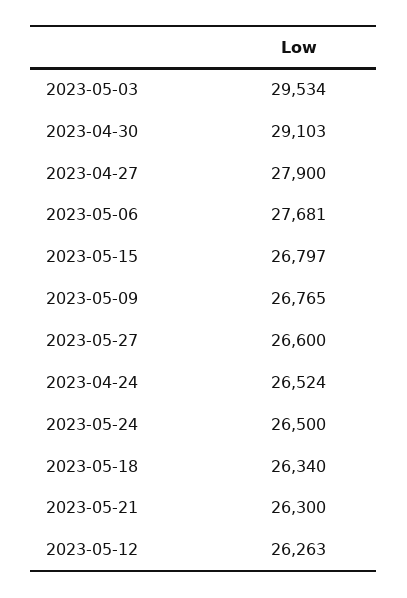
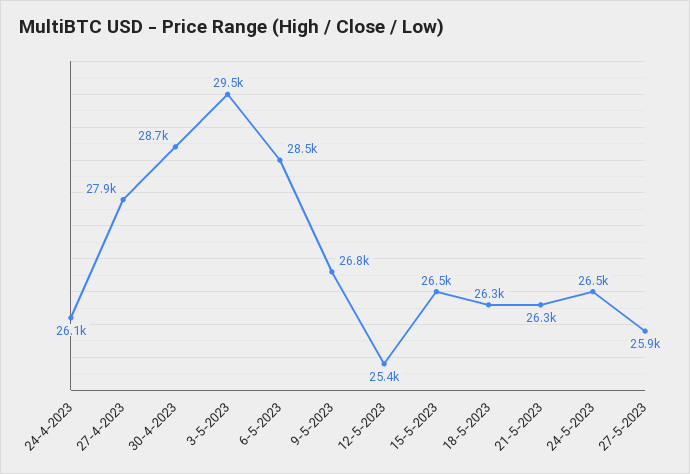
2023-04-30: 29103 -> 28700
2023-05-06: 27681 -> 28500
2023-05-15: 26797 -> 26500
2023-05-27: 26600 -> 25900
2023-04-24: 26524 -> 26100
2023-05-12: 26263 -> 25400

